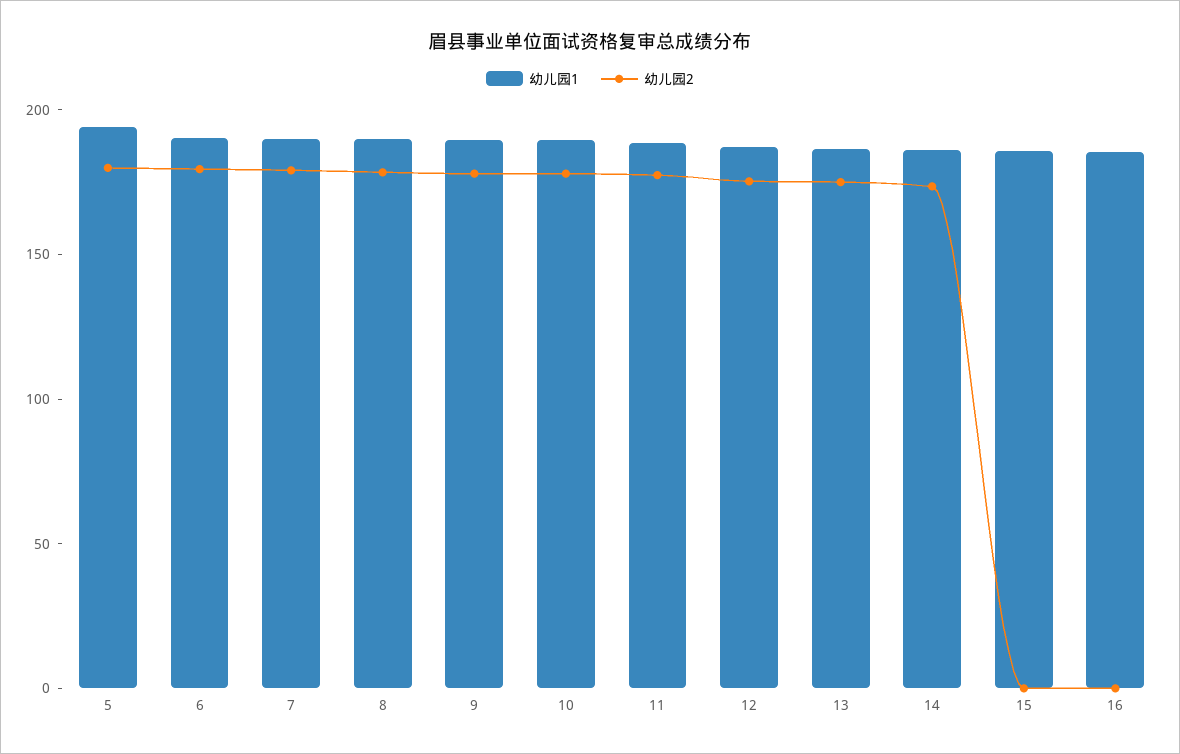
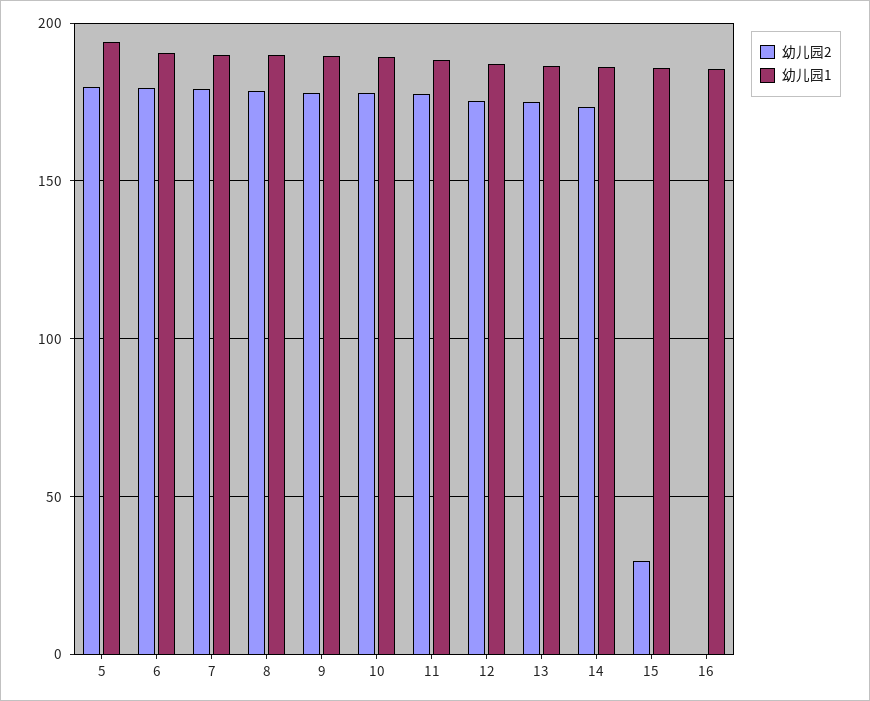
幼儿园2, 15: 0 -> 30

